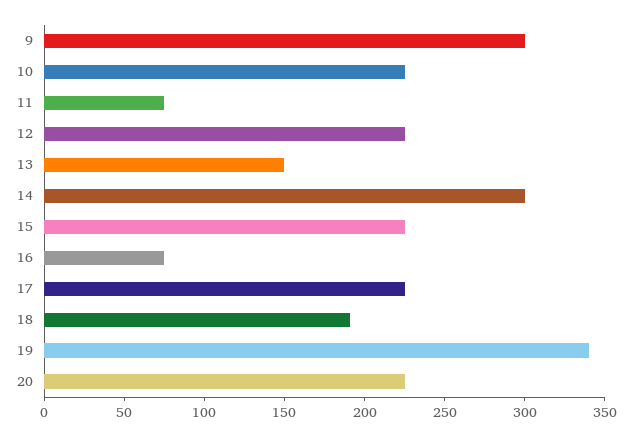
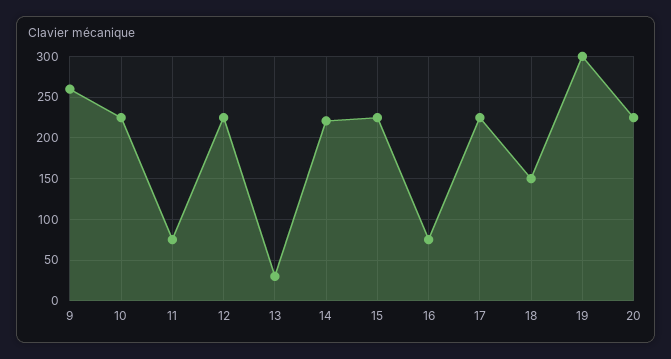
9: 300 -> 260
13: 150 -> 30
14: 300 -> 220
18: 190 -> 150
19: 340 -> 300

